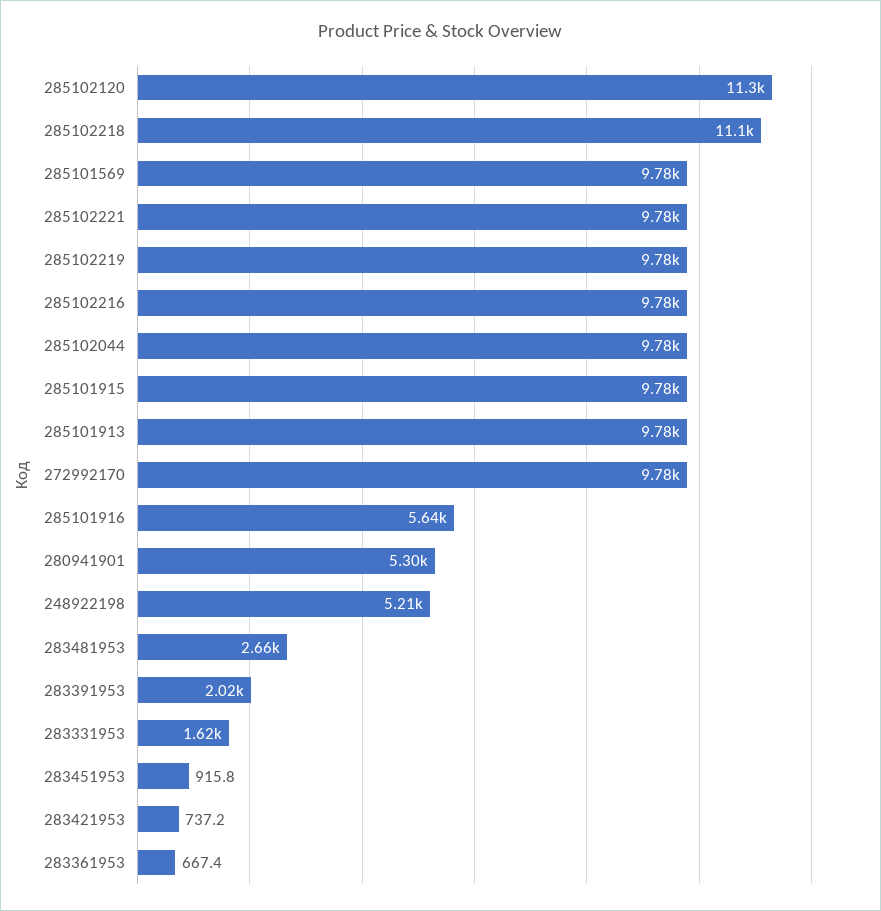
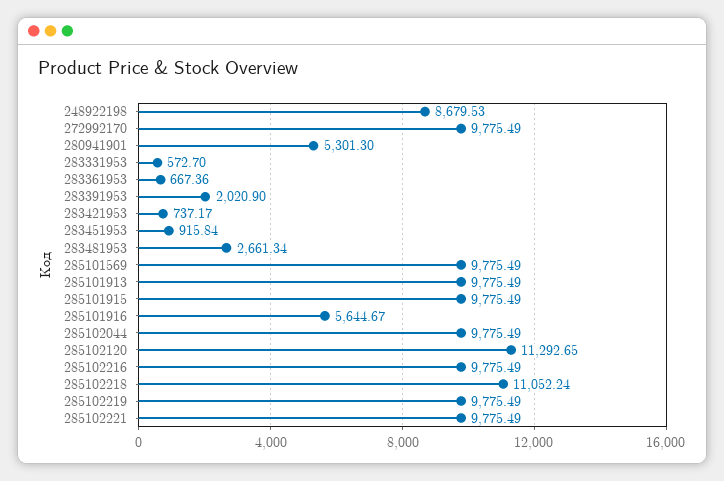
248922198: 5210 -> 8679.53
283331953: 1620 -> 572.7

